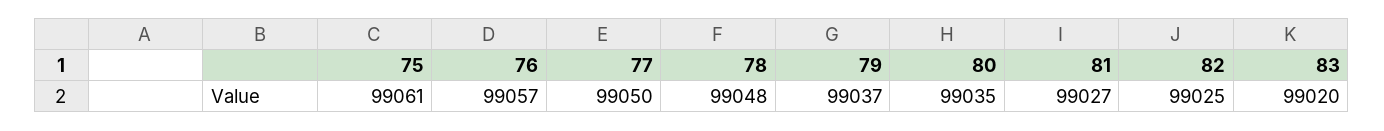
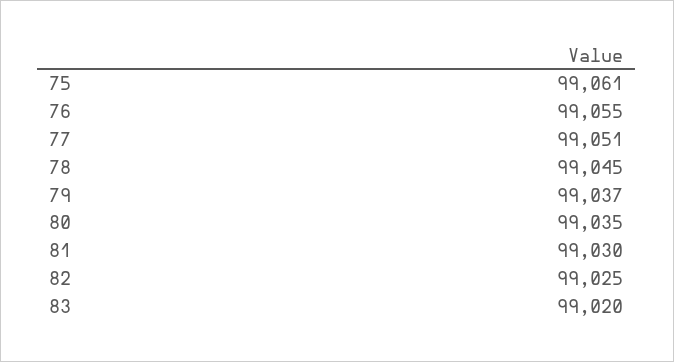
76: 99057 -> 99055
77: 99050 -> 99051
78: 99048 -> 99045
81: 99027 -> 99030

